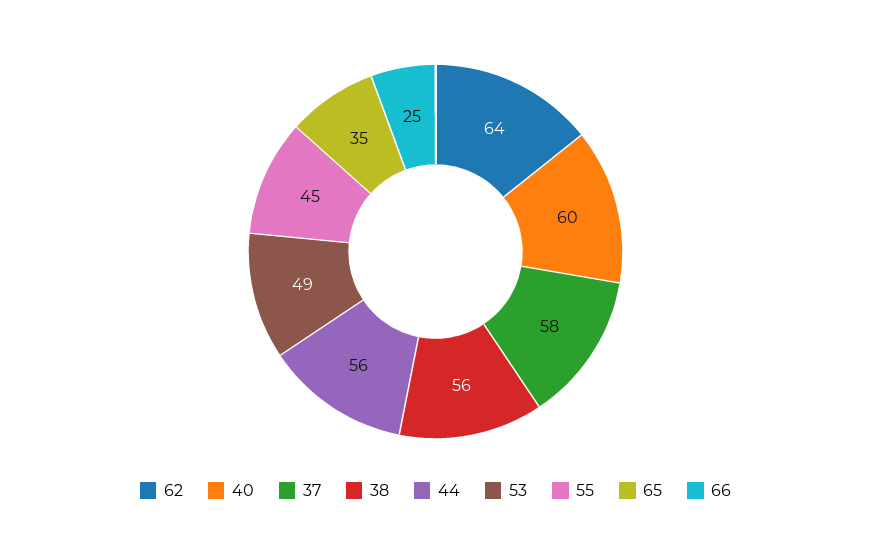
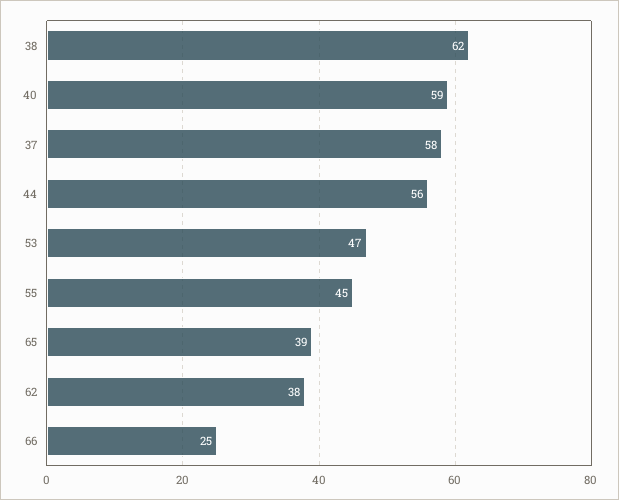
62: 64 -> 38
40: 60 -> 59
38: 56 -> 62
53: 49 -> 47
65: 35 -> 39

